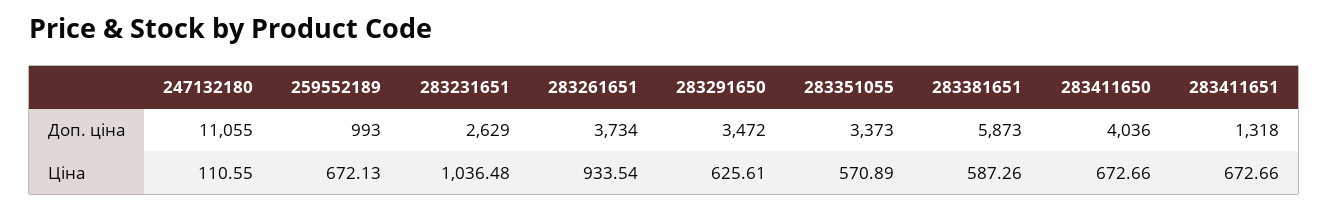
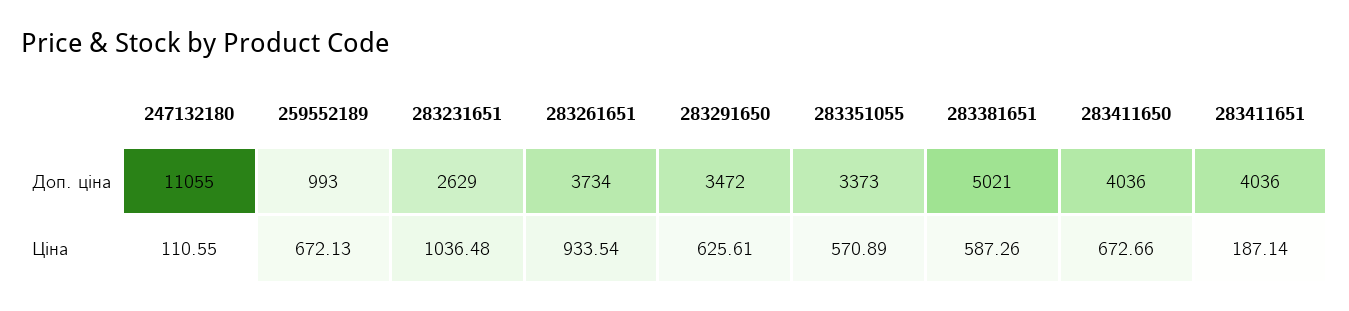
283381651, Доп. ціна: 5873 -> 5021
283411651, Доп. ціна: 1318 -> 4036
283411651, Ціна: 672.66 -> 187.14

